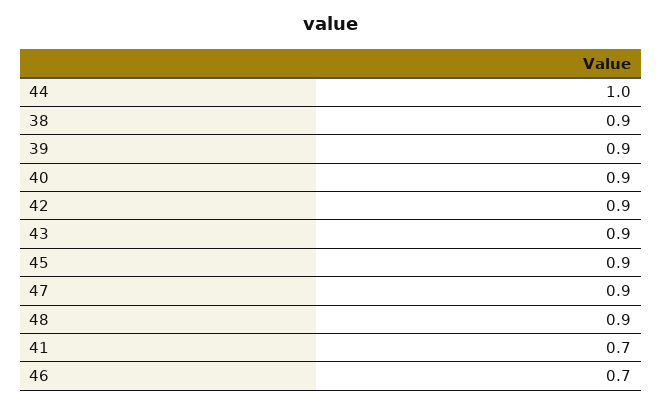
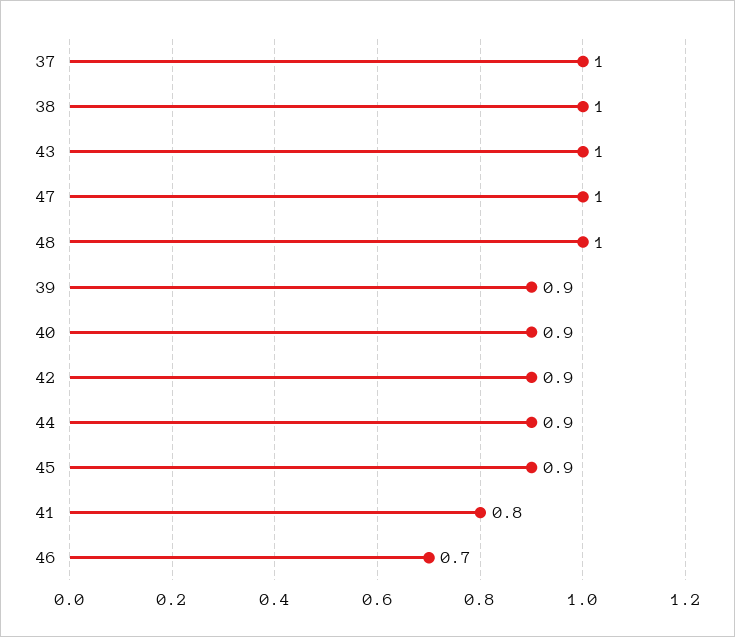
44: 1 -> 0.9
38: 0.9 -> 1
43: 0.9 -> 1
47: 0.9 -> 1
48: 0.9 -> 1
41: 0.7 -> 0.8
37: none -> 1

